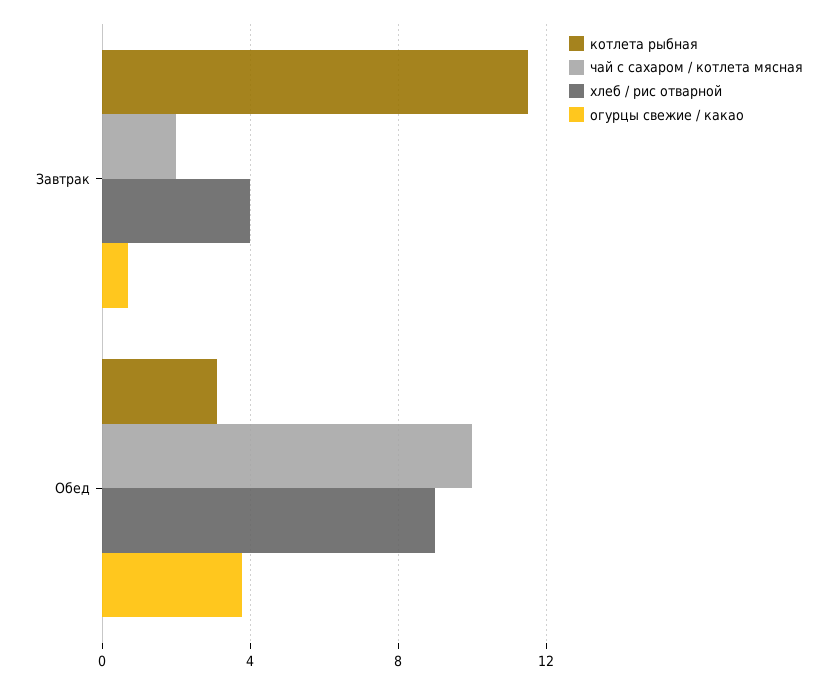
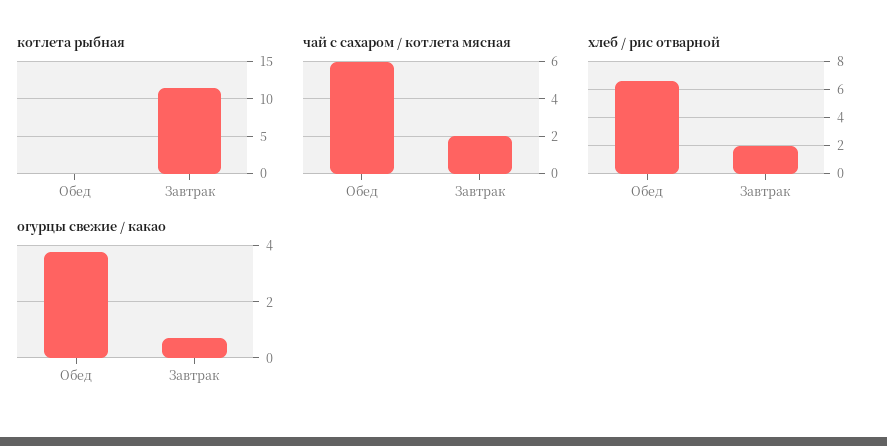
хлеб / рис отварной, Завтрак: 4 -> 2
котлета рыбная, Обед: 3 -> 0
чай с сахаром / котлета мясная, Обед: 10 -> 6
хлеб / рис отварной, Обед: 9 -> 6.5

